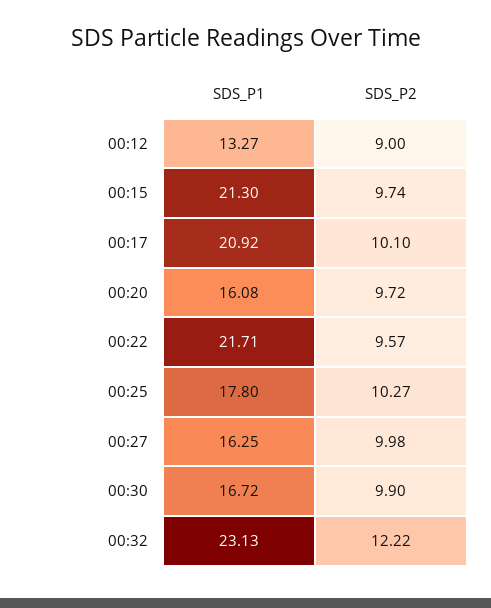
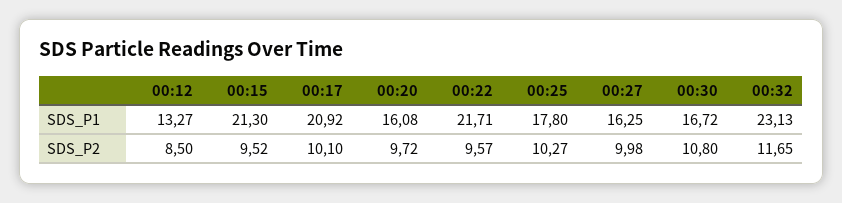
SDS_P2, 00:12: 9 -> 8.5
SDS_P2, 00:15: 9.74 -> 9.52
SDS_P2, 00:30: 9.9 -> 10.8
SDS_P2, 00:32: 12.22 -> 11.65

